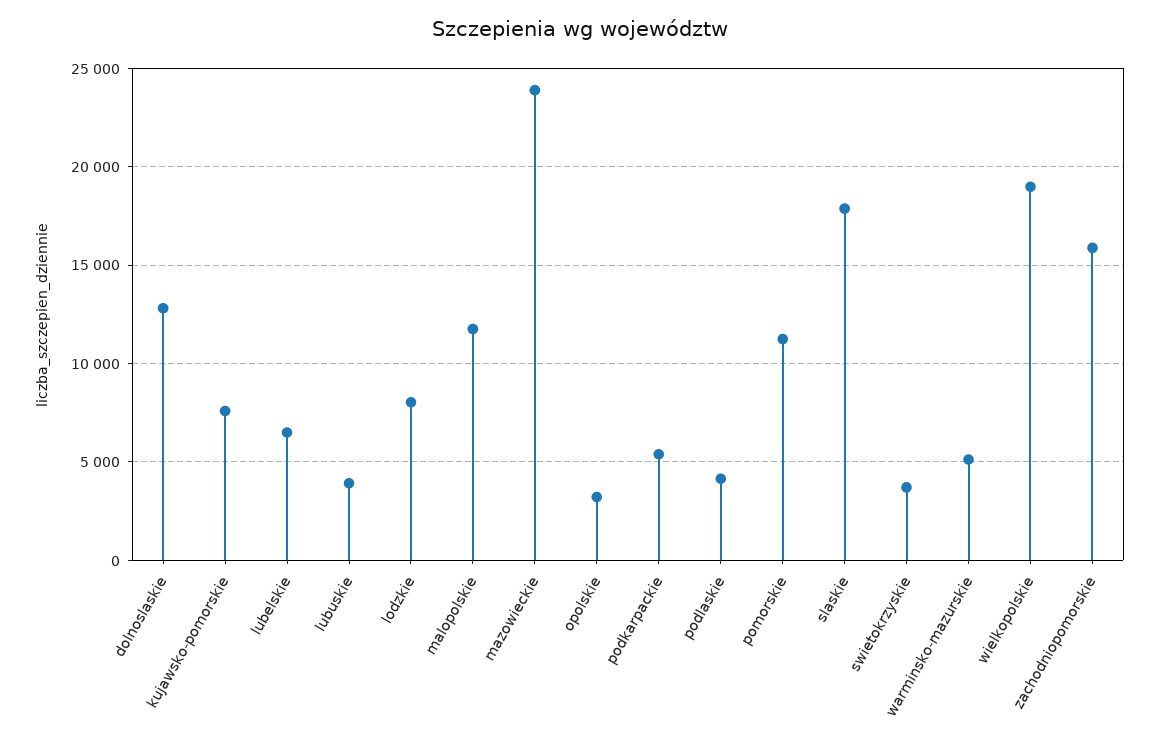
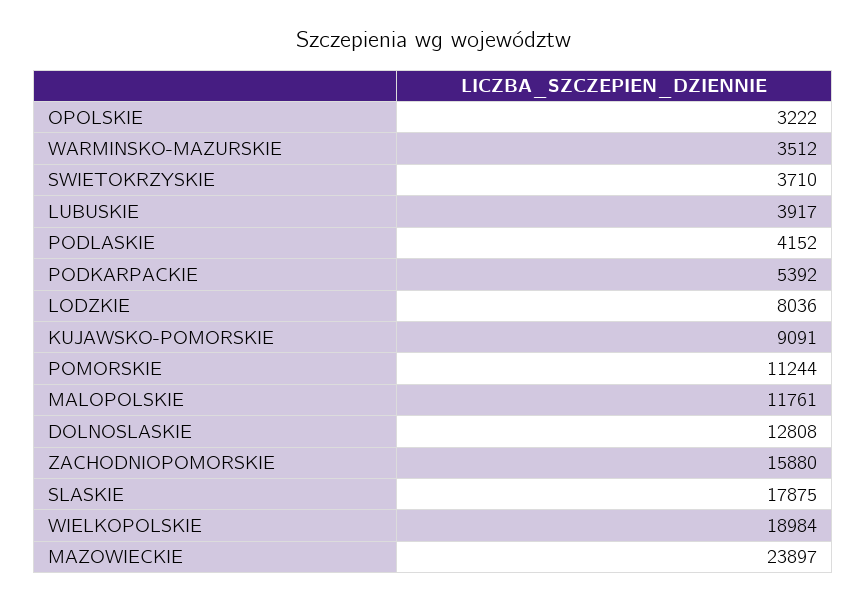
kujawsko-pomorskie: 7500 -> 9091
lubelskie: 6500 -> none
warminsko-mazurskie: 5000 -> 3512

